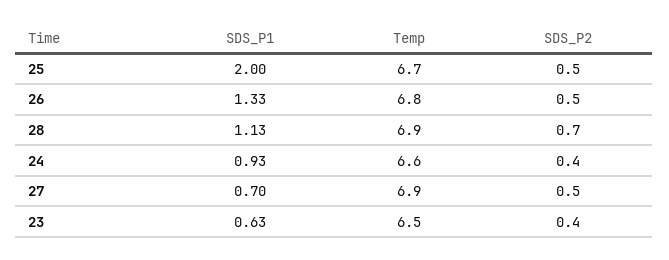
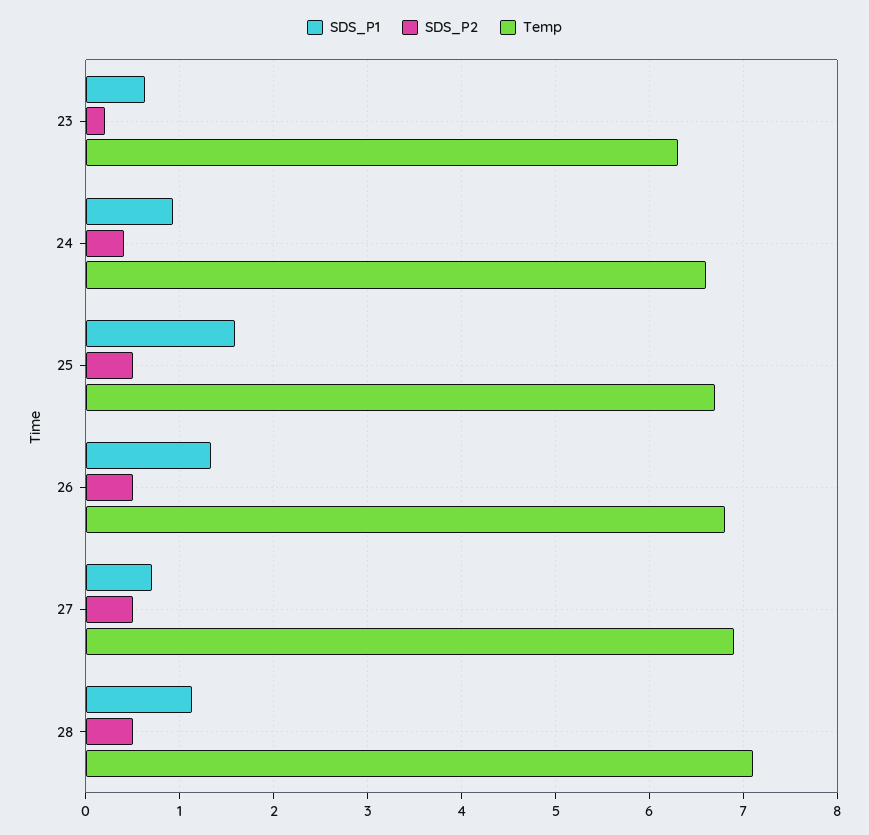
SDS_P1, 25: 2 -> 1.6
Temp, 28: 6.9 -> 7.1
SDS_P2, 28: 0.7 -> 0.5
Temp, 23: 6.5 -> 6.3
SDS_P2, 23: 0.4 -> 0.2

